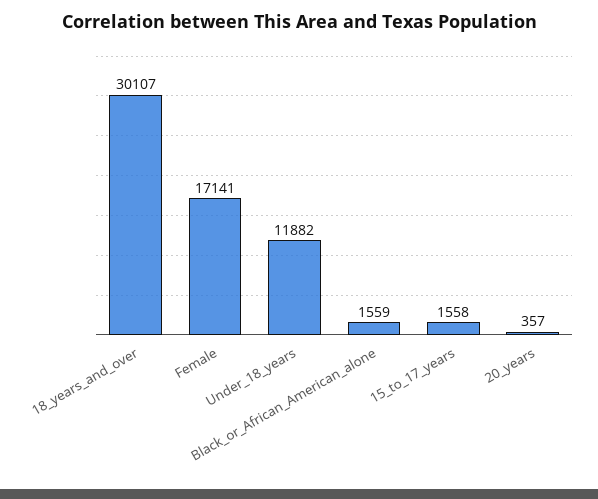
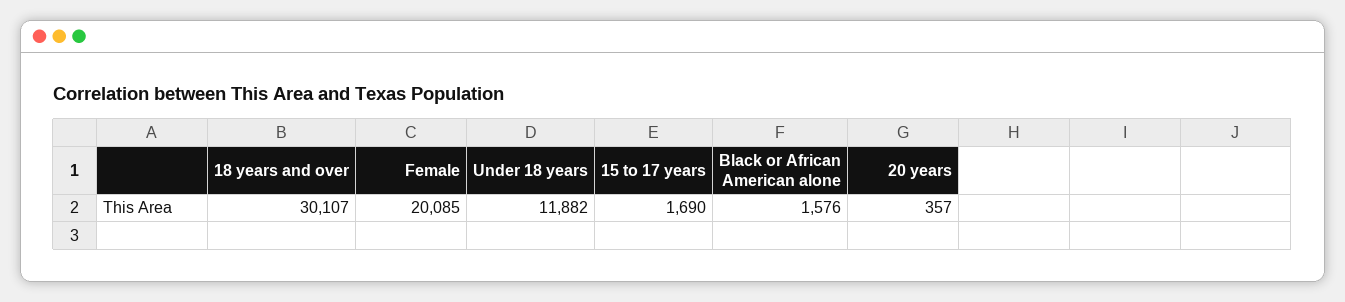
Female: 17141 -> 20085
Black_or_African_American_alone: 1559 -> 1576
15_to_17_years: 1558 -> 1690

